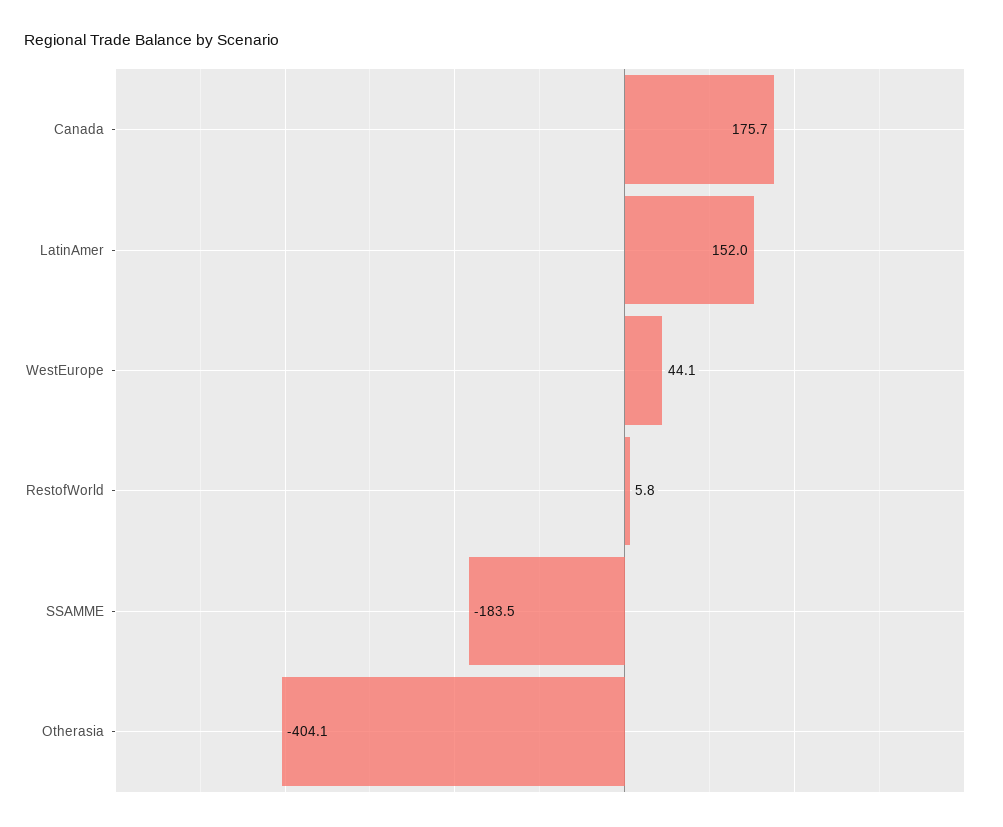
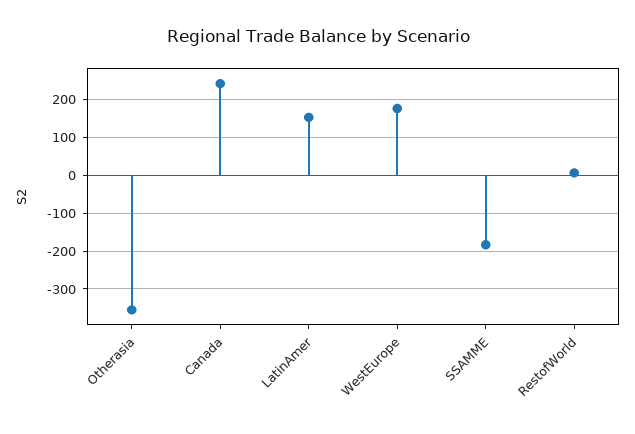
Canada: 175.7 -> 240
WestEurope: 44.1 -> 180
Otherasia: -404.1 -> -360

